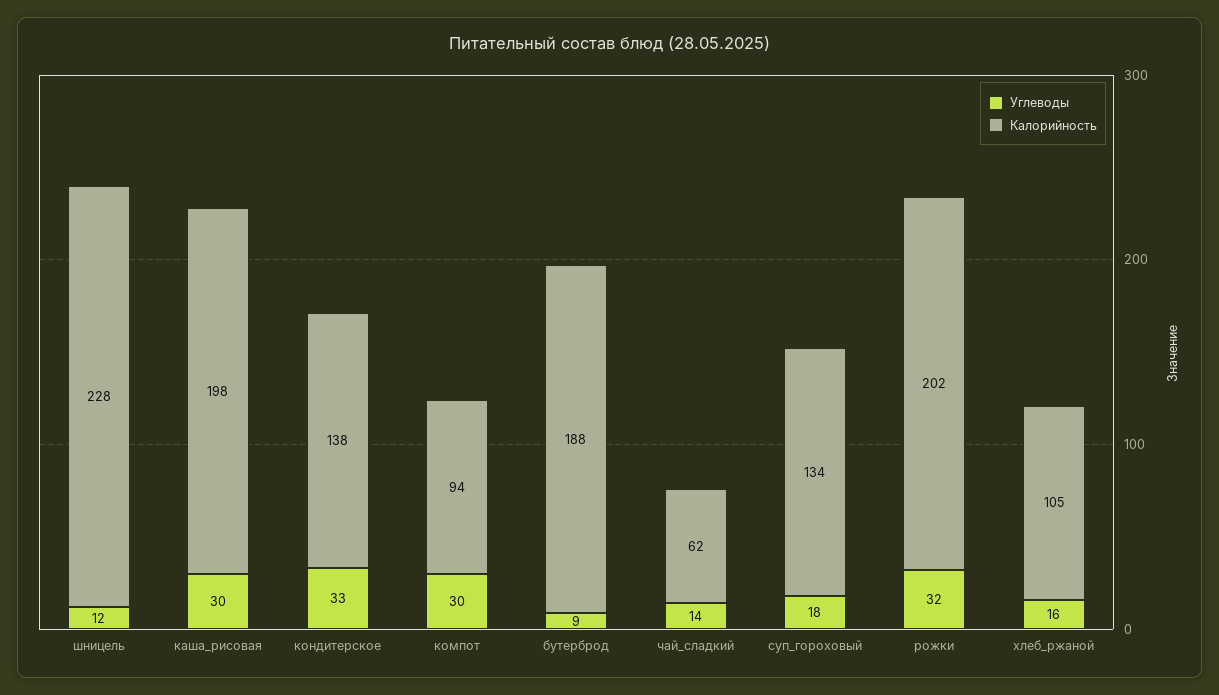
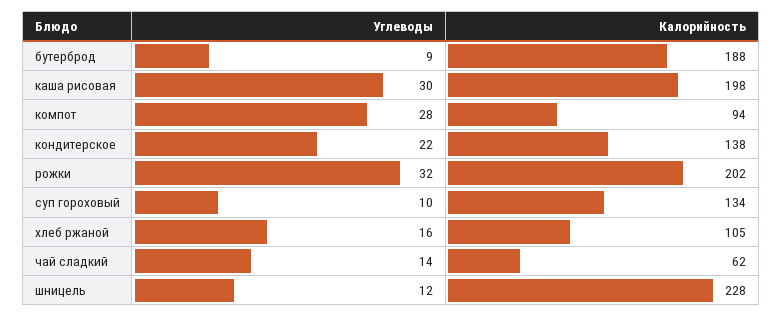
Углеводы, кондитерское: 33 -> 22
Углеводы, компот: 30 -> 28
Углеводы, суп_гороховый: 18 -> 10

